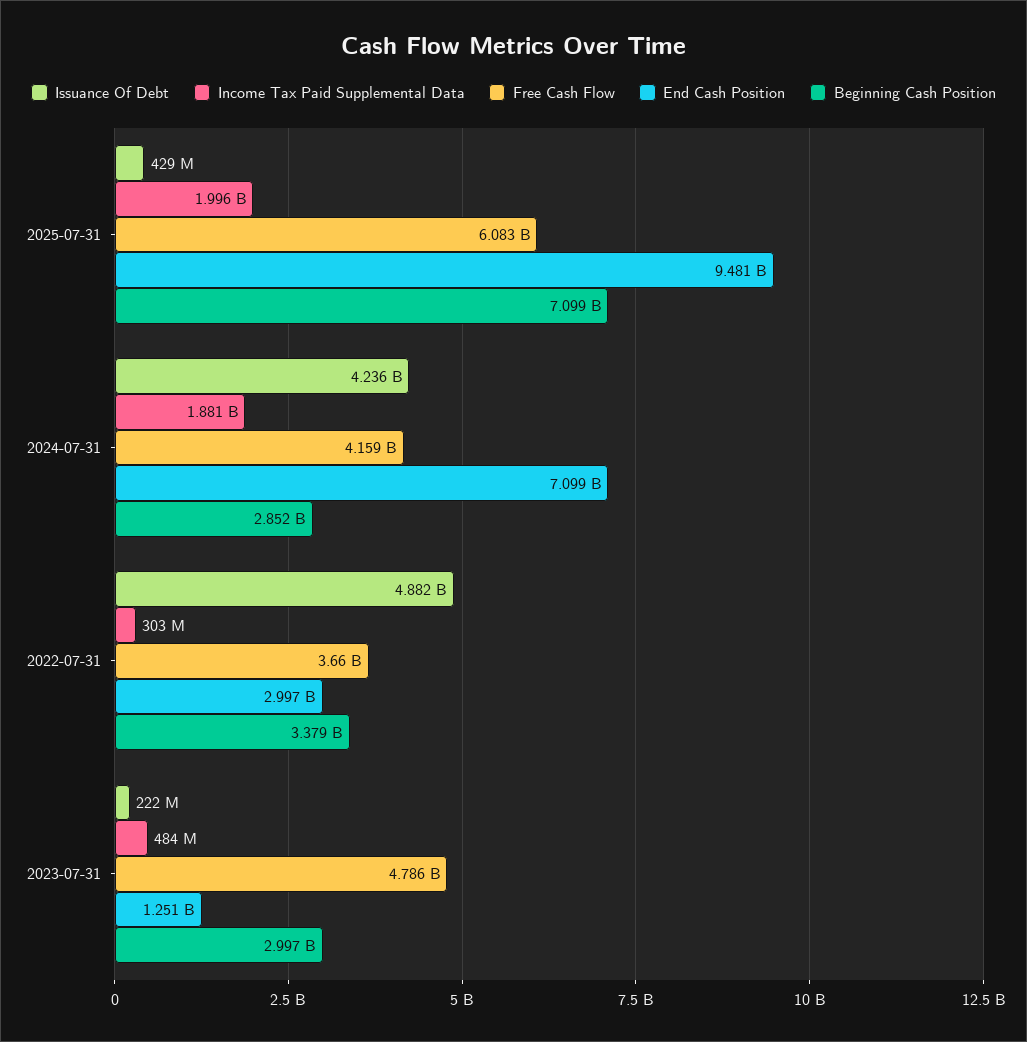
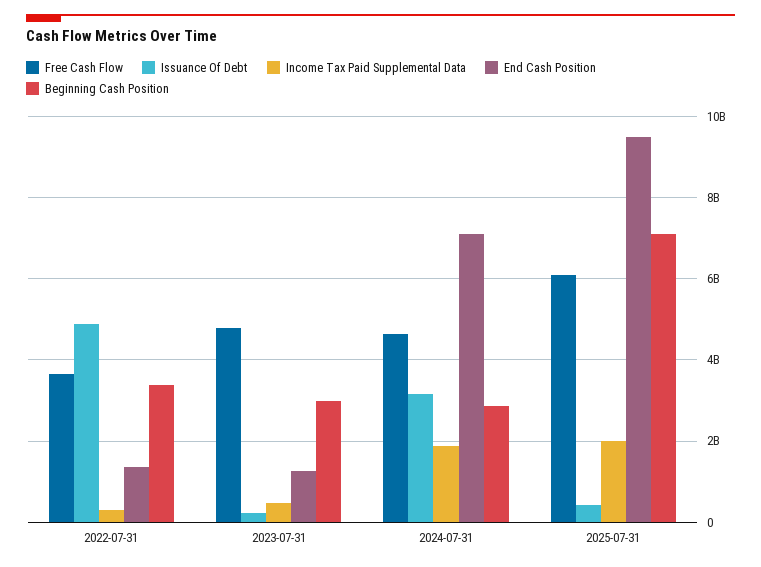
Issuance Of Debt, 2024-07-31: 4236000000 -> 3200000000
Free Cash Flow, 2024-07-31: 4159000000 -> 4600000000
End Cash Position, 2022-07-31: 2997000000 -> 1400000000

